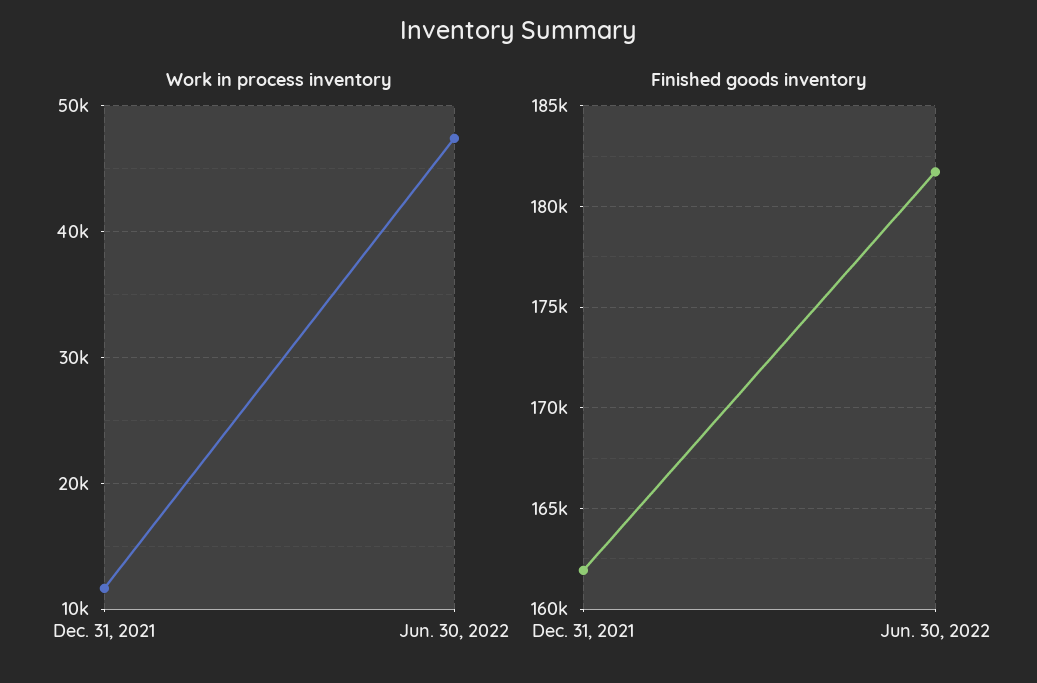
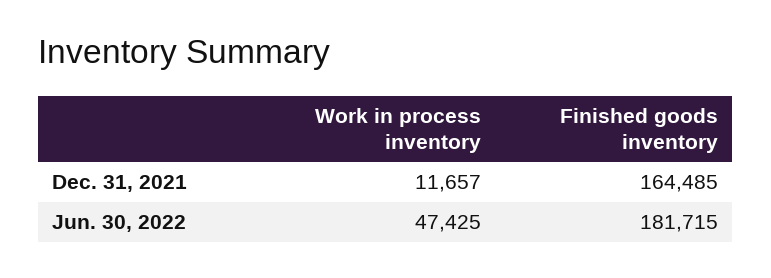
Finished goods inventory, Dec. 31, 2021: 162000 -> 164485

